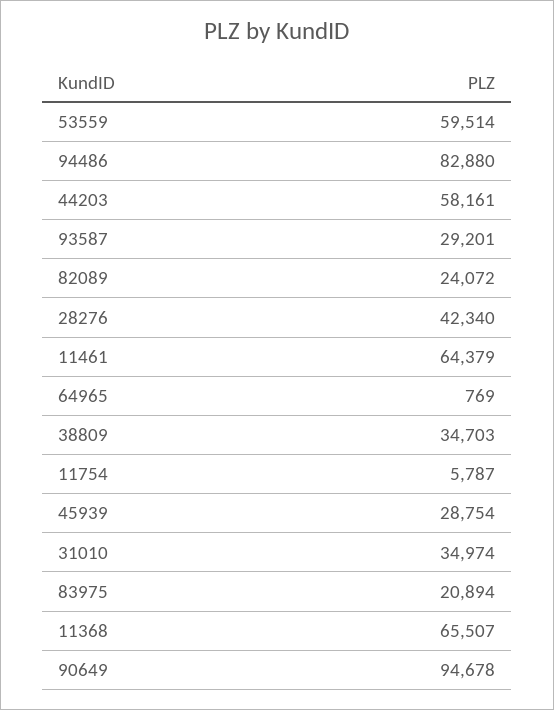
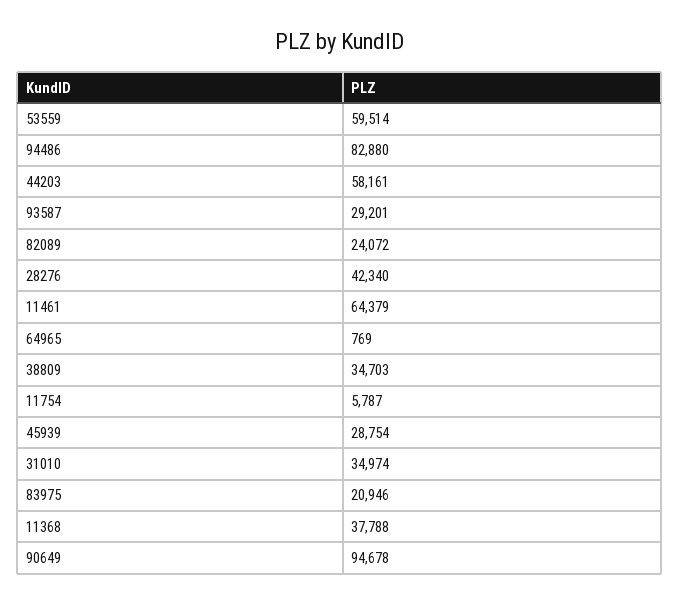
83975: 20894 -> 20946
11368: 65507 -> 37788

